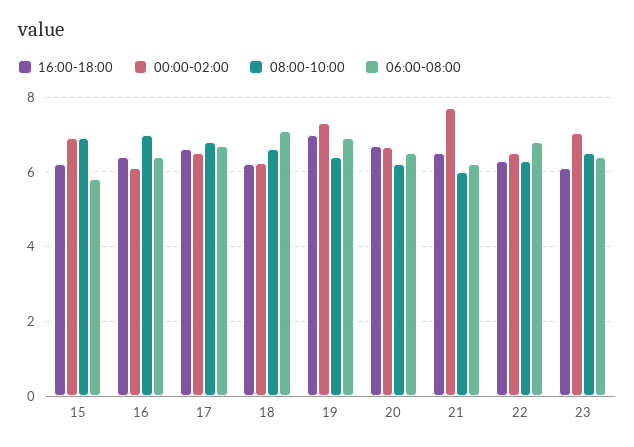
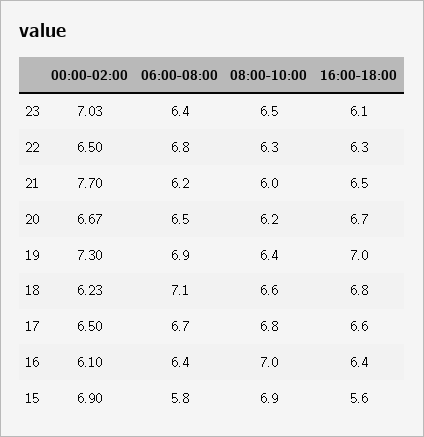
16:00-18:00, 15: 6.2 -> 5.6
16:00-18:00, 18: 6.2 -> 6.8

